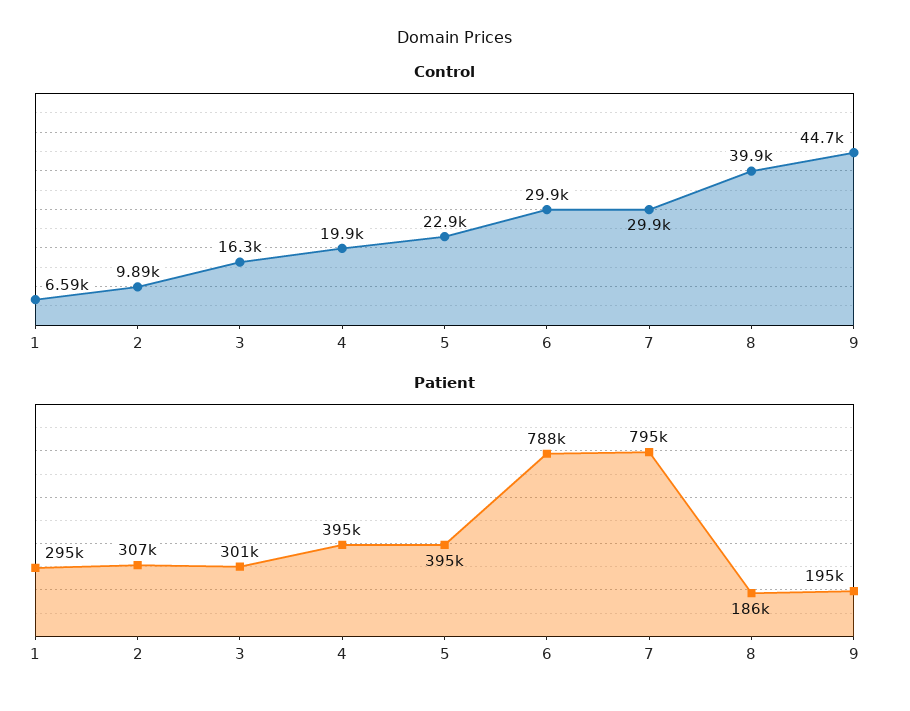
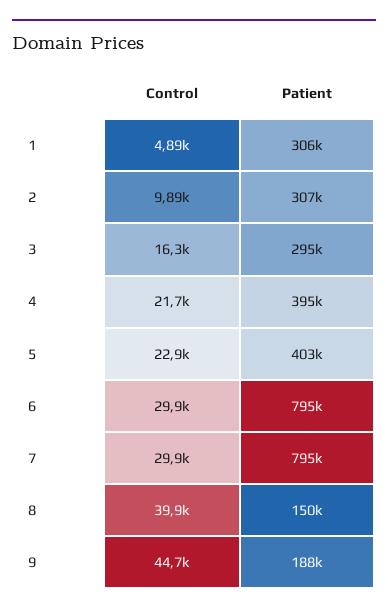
Control, 1: 6590 -> 4890
Control, 4: 19900 -> 21700
Patient, 1: 295000 -> 306000
Patient, 3: 301000 -> 295000
Patient, 5: 395000 -> 403000
Patient, 6: 788000 -> 795000
Patient, 8: 186000 -> 150000
Patient, 9: 195000 -> 188000

